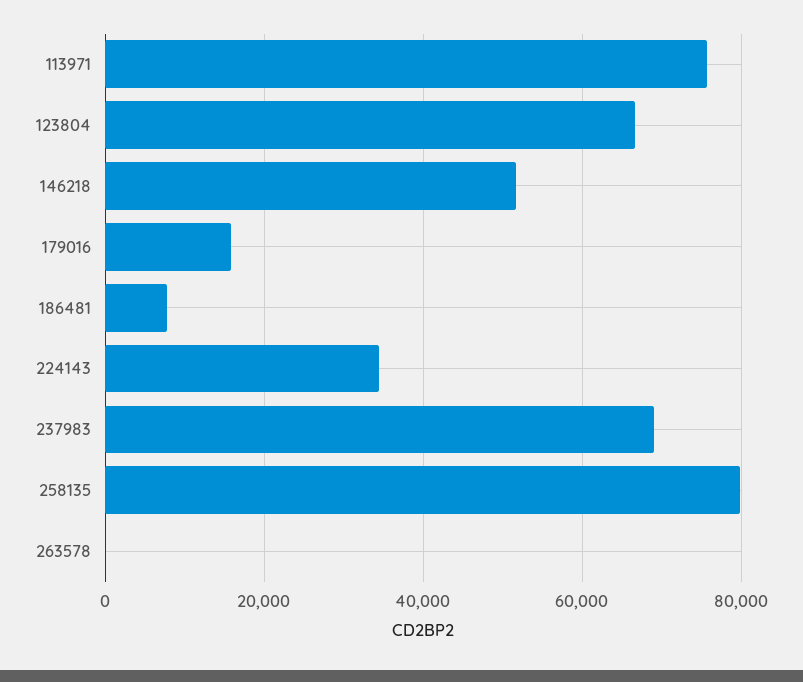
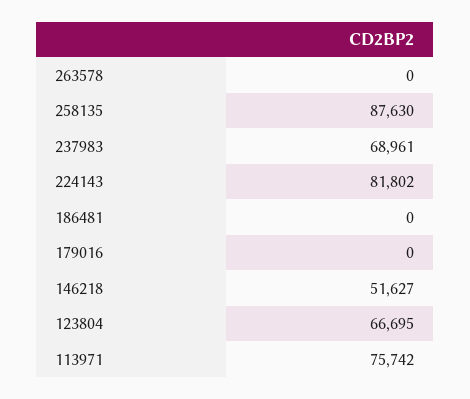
179016: 16000 -> 0
186481: 8000 -> 0
224143: 34000 -> 81802
258135: 80000 -> 87630

